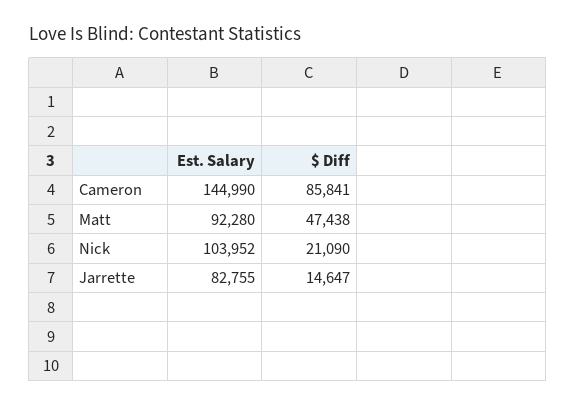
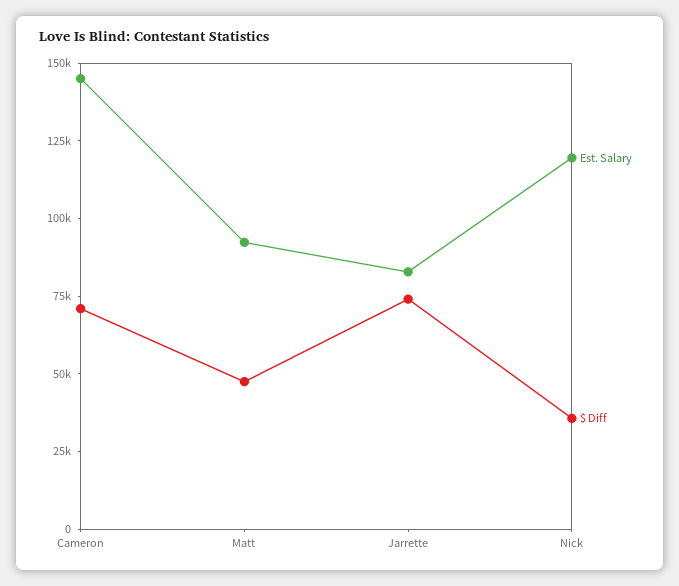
$ Diff, Cameron: 85841 -> 70000
Est. Salary, Nick: 103952 -> 120000
$ Diff, Nick: 21090 -> 35000
$ Diff, Jarrette: 14647 -> 75000

